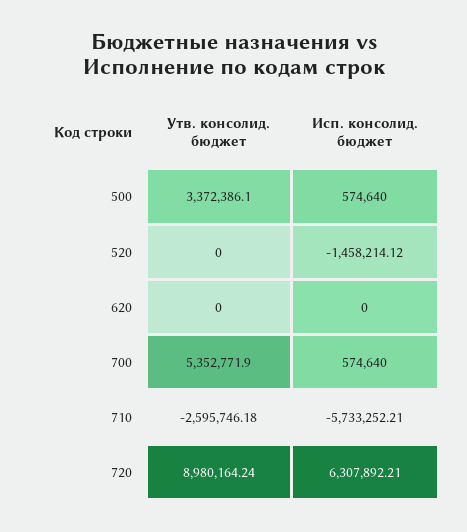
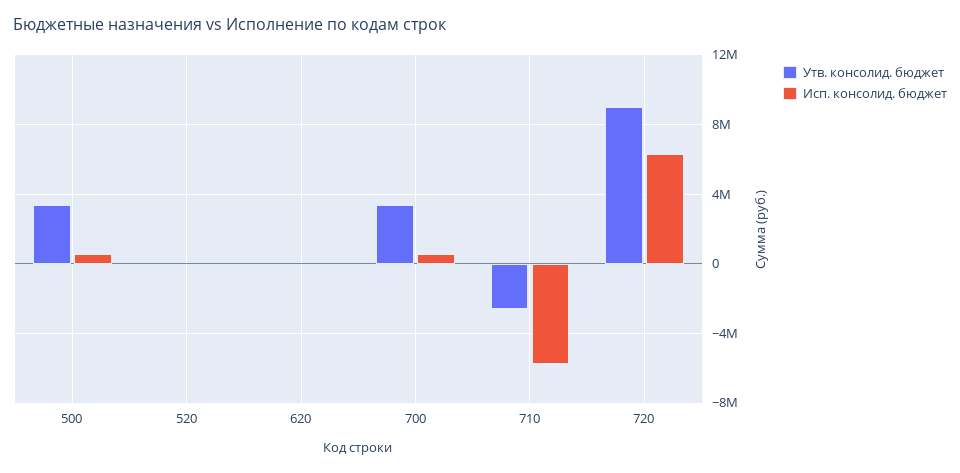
Исп. консолид. бюджет, 520: -1458214.12 -> 0
Утв. консолид. бюджет, 700: 5352771.9 -> 3500000

